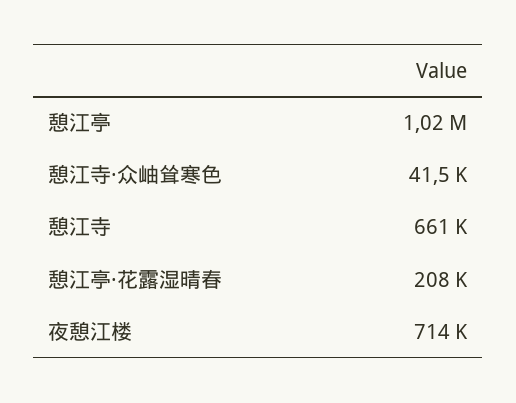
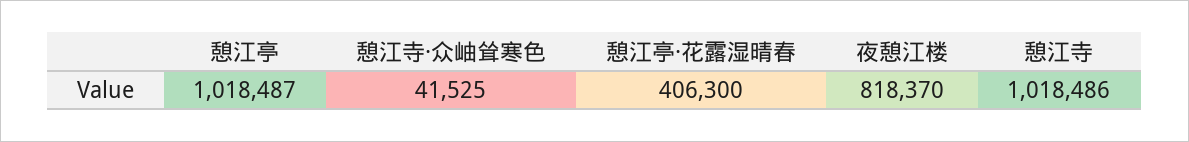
憩江寺: 661000 -> 1018486
憩江亭·花露湿晴春: 208000 -> 406300
夜憩江楼: 714000 -> 818370

